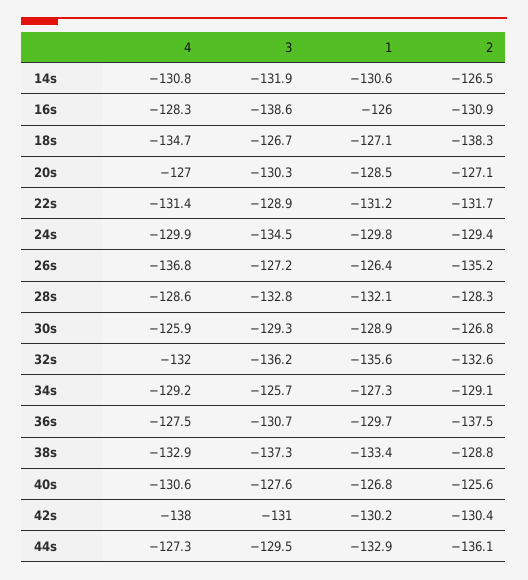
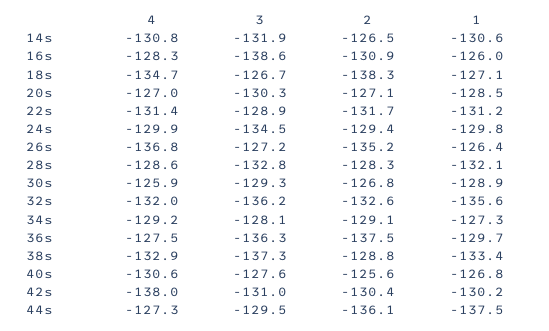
3, 34s: -125.7 -> -128.1
3, 36s: -130.7 -> -136.3
1, 44s: -132.9 -> -137.5

